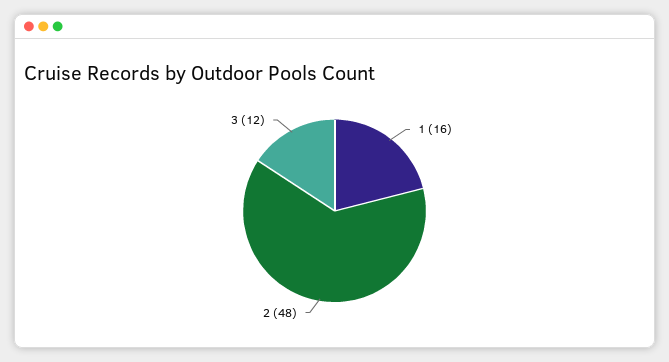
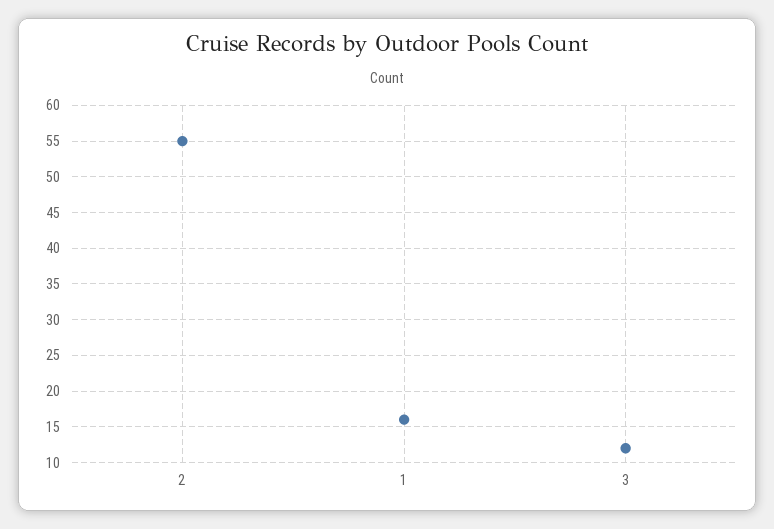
2: 48 -> 55

